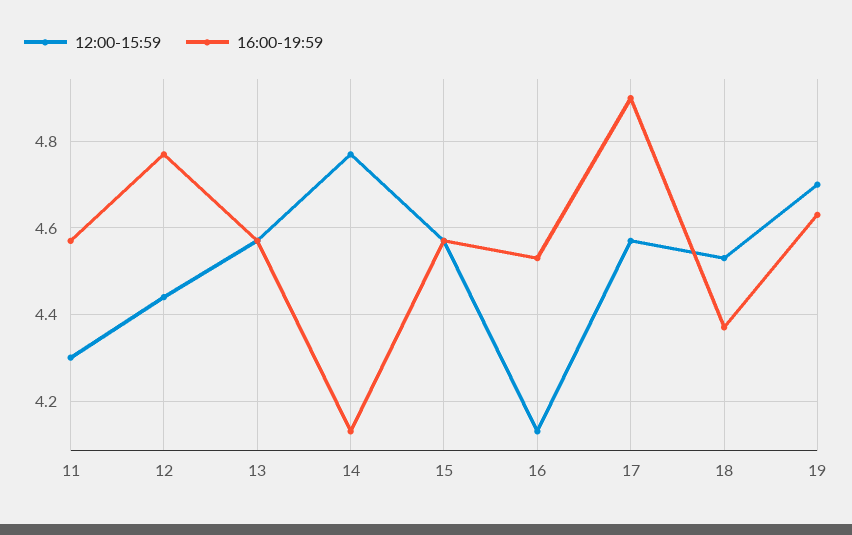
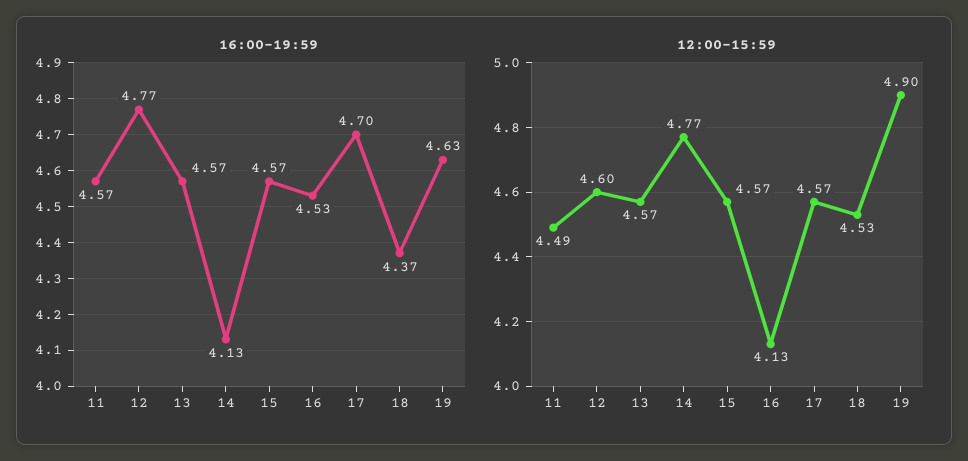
12:00-15:59, 11: 4.3 -> 4.49
12:00-15:59, 12: 4.45 -> 4.6
16:00-19:59, 17: 4.9 -> 4.7
12:00-15:59, 19: 4.7 -> 4.9

